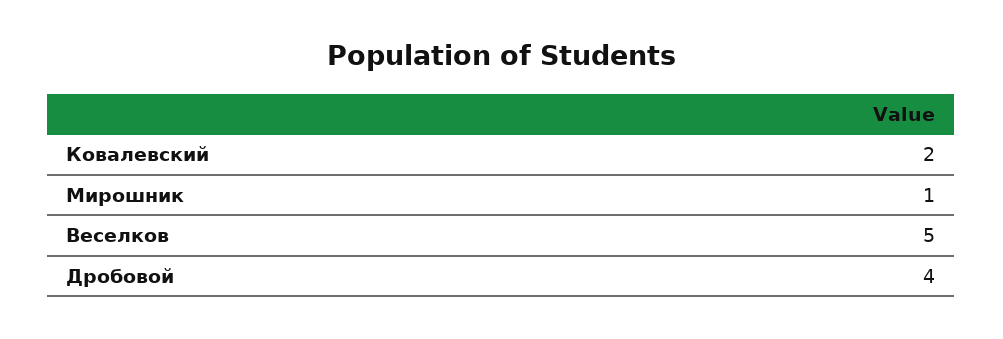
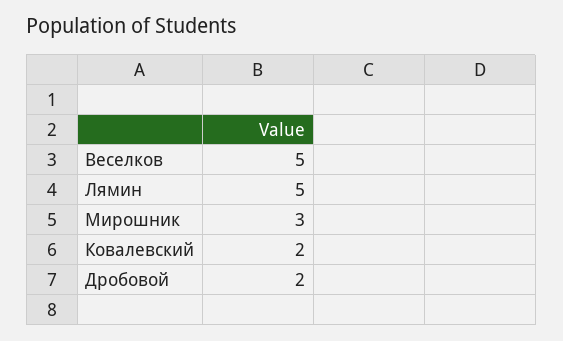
Мирошник: 1 -> 3
Дробовой: 4 -> 2
Лямин: none -> 5

